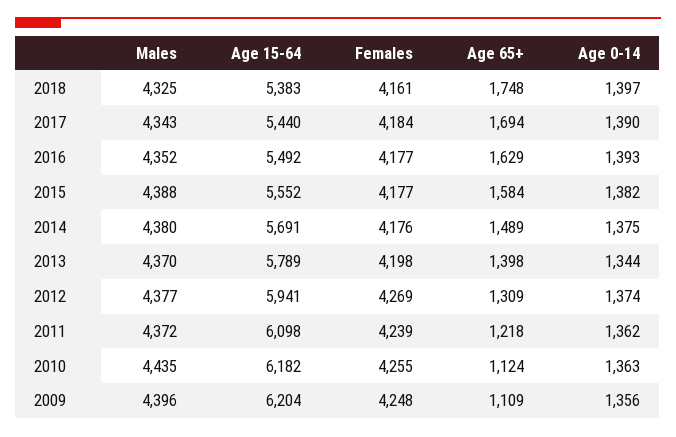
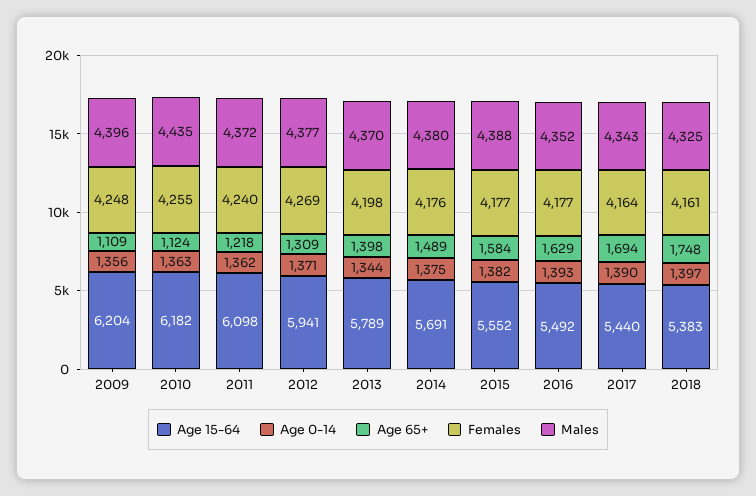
Females, 2017: 4184 -> 4164
Age 0-14, 2012: 1374 -> 1371
Females, 2011: 4239 -> 4240

